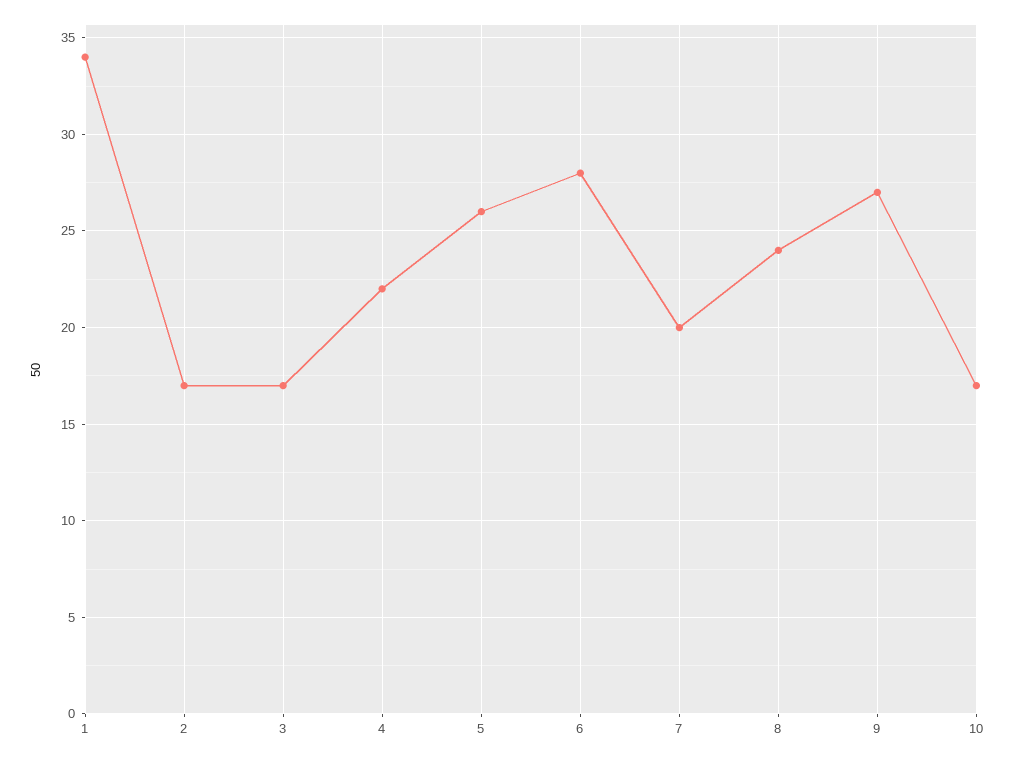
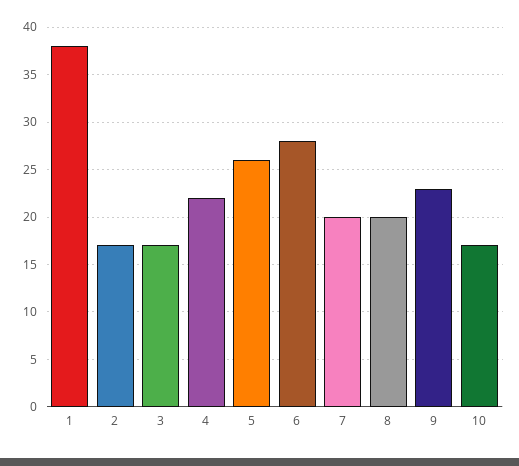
1: 34 -> 38
8: 24 -> 20
9: 27 -> 23

